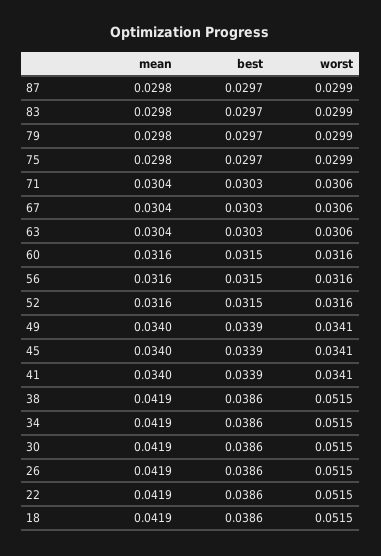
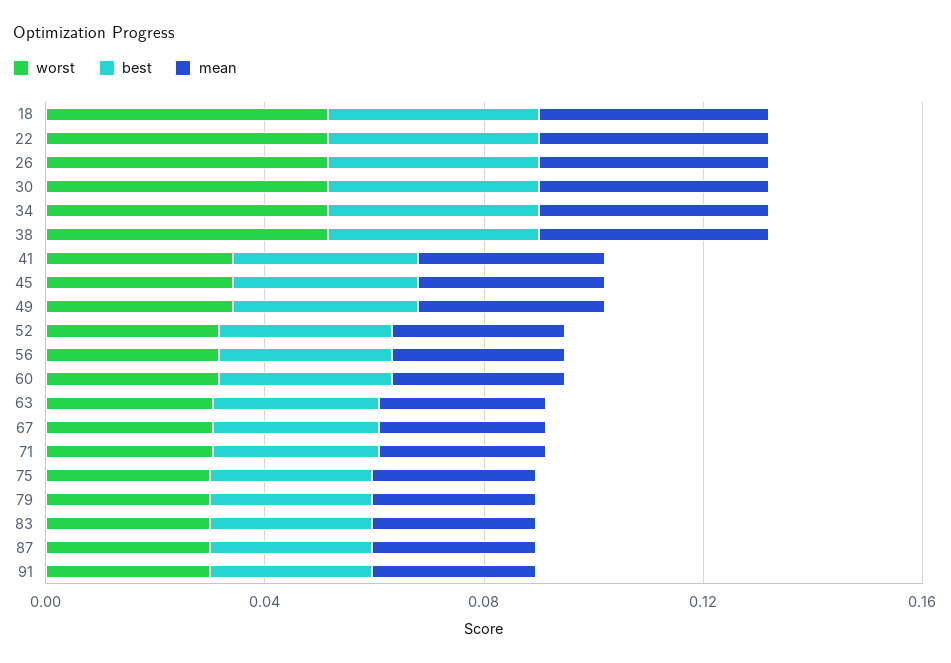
worst, 91: none -> 0.03
best, 91: none -> 0.03
mean, 91: none -> 0.03

